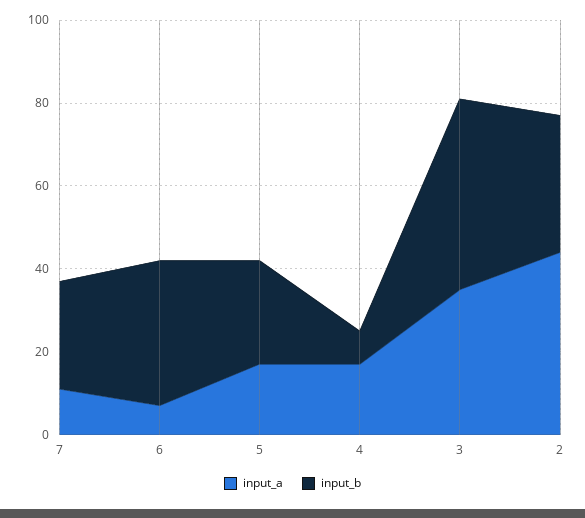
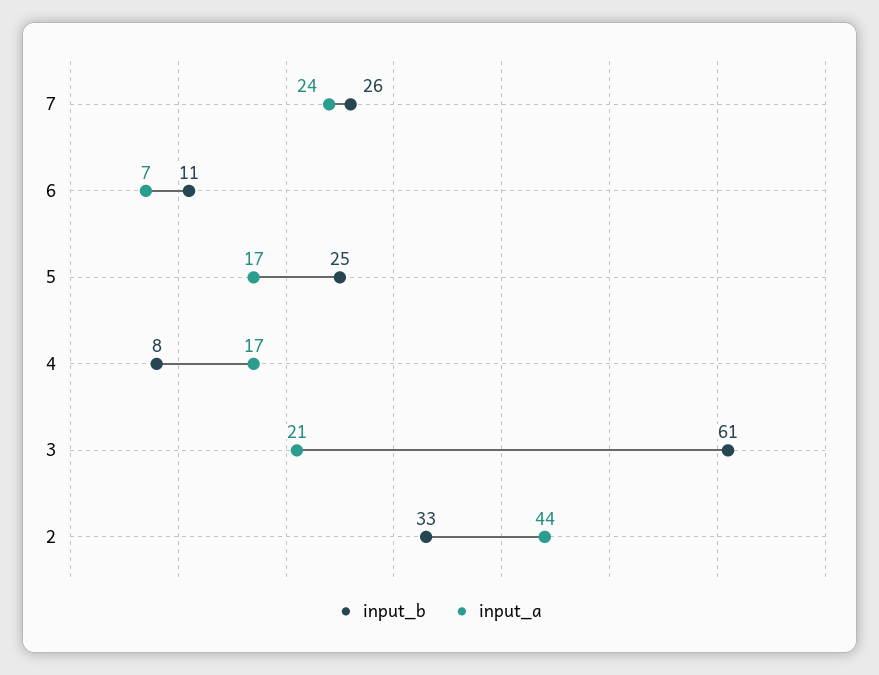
input_a, 7: 10 -> 24
input_b, 6: 35 -> 11
input_a, 3: 35 -> 21
input_b, 3: 45 -> 61

